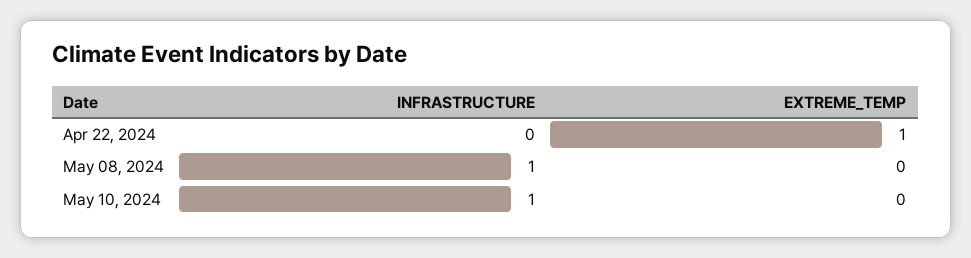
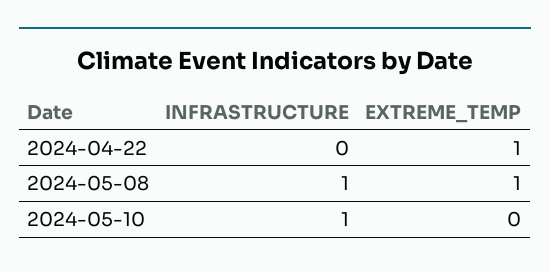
EXTREME_TEMP, May 08, 2024: 0 -> 1

